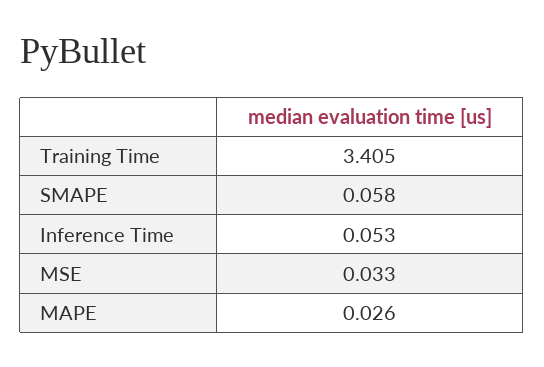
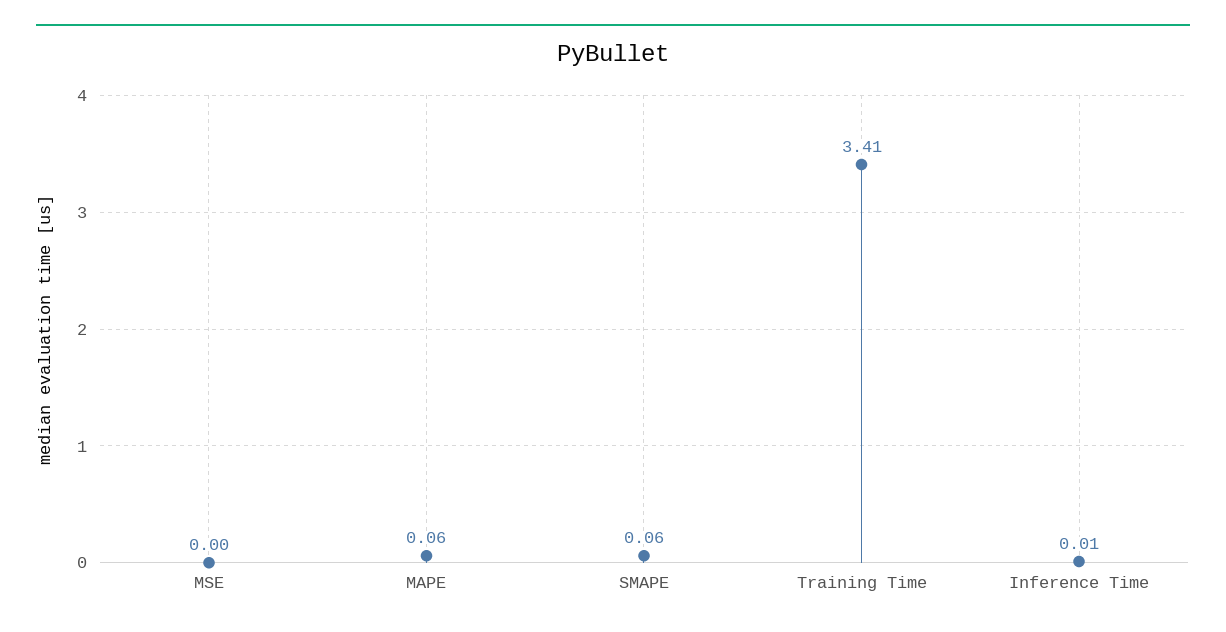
Inference Time: 0.053 -> 0.01
MSE: 0.033 -> 0
MAPE: 0.026 -> 0.06

